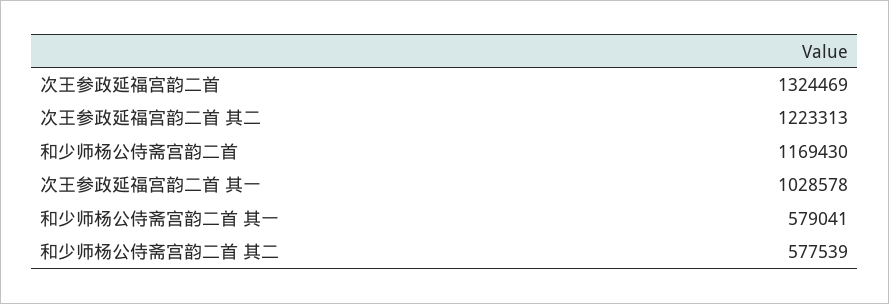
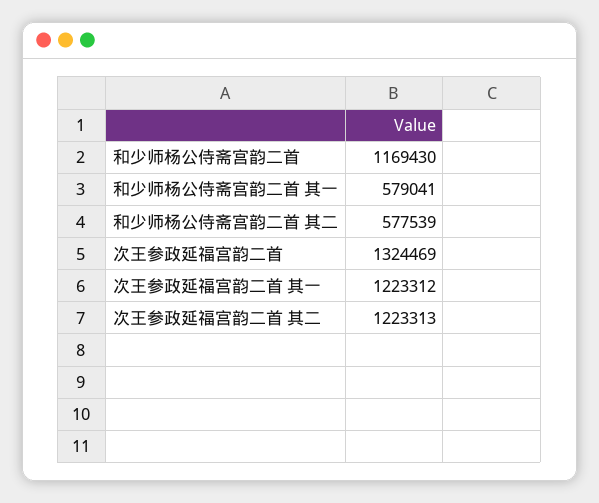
次王参政延福宫韵二首 其一: 1028578 -> 1223312

